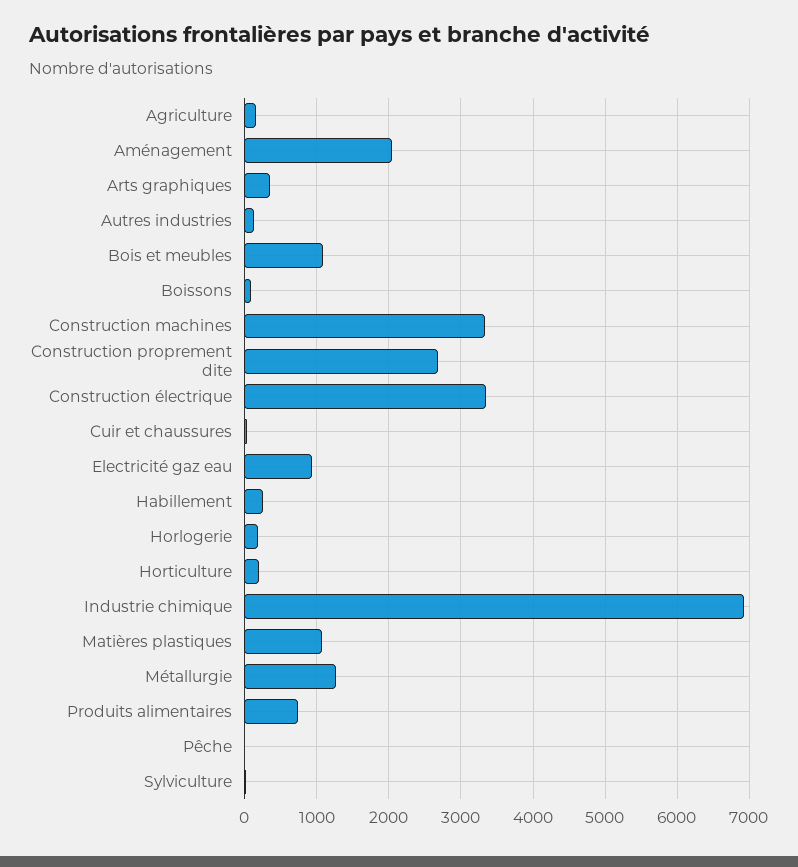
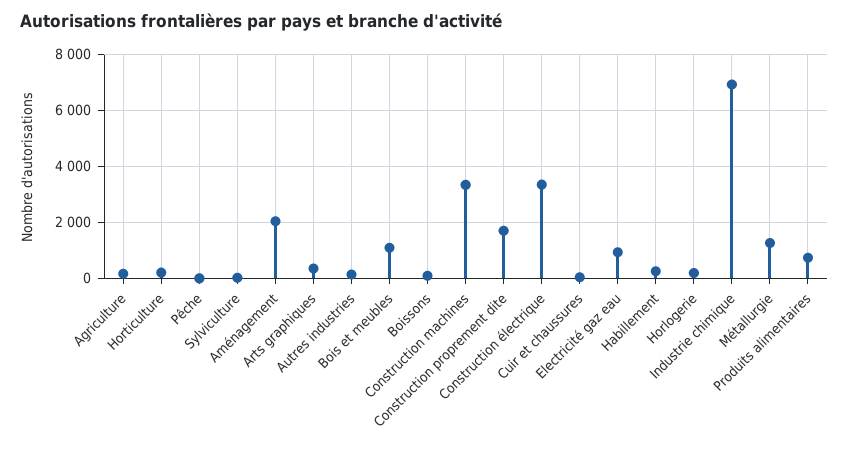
Construction proprement dite: 2700 -> 1750
Matières plastiques: 1100 -> none

